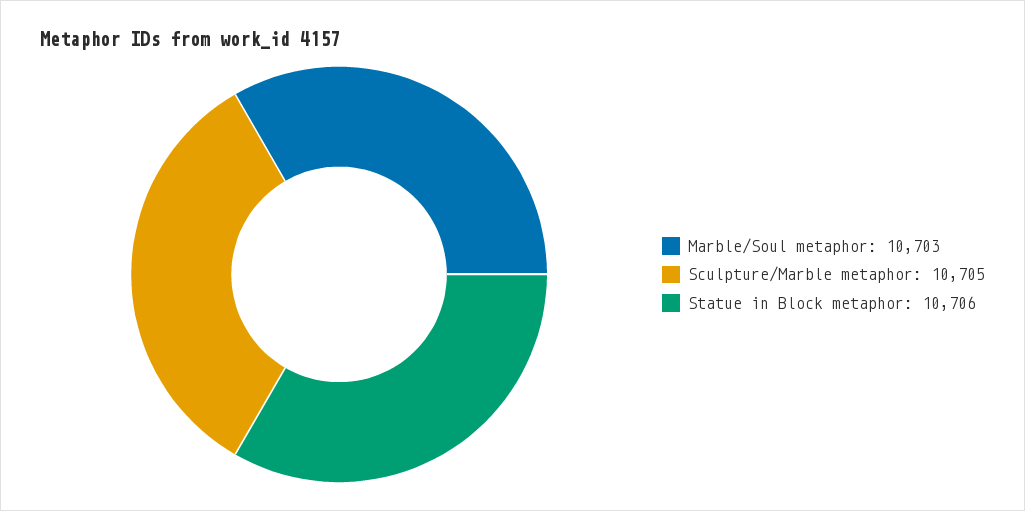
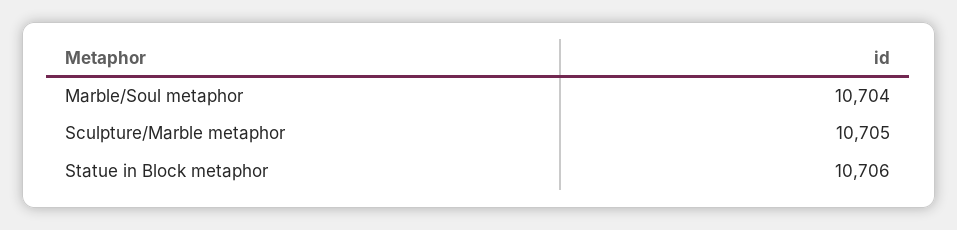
Marble/Soul metaphor: 10703 -> 10704

